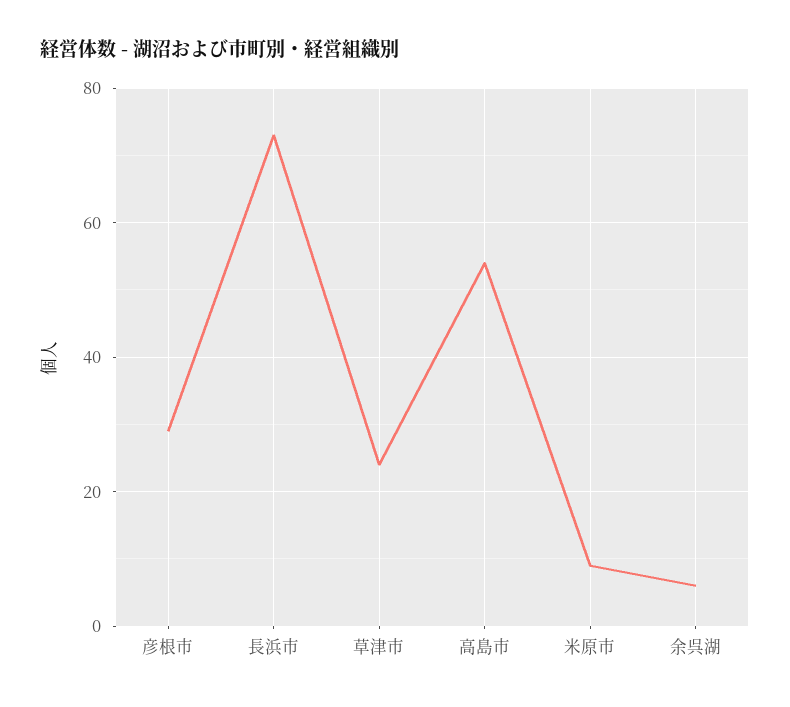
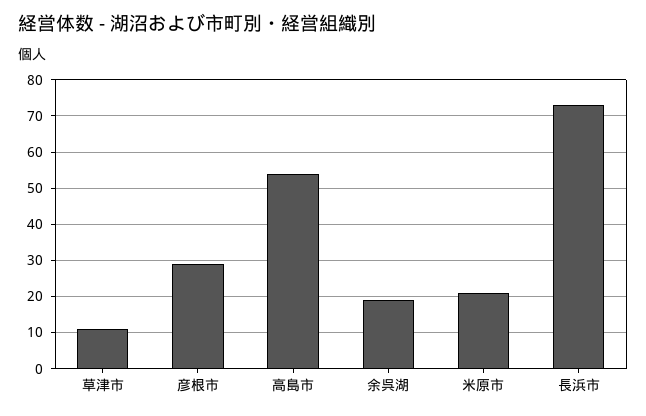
草津市: 25 -> 10
米原市: 10 -> 20
余呉湖: 5 -> 20

